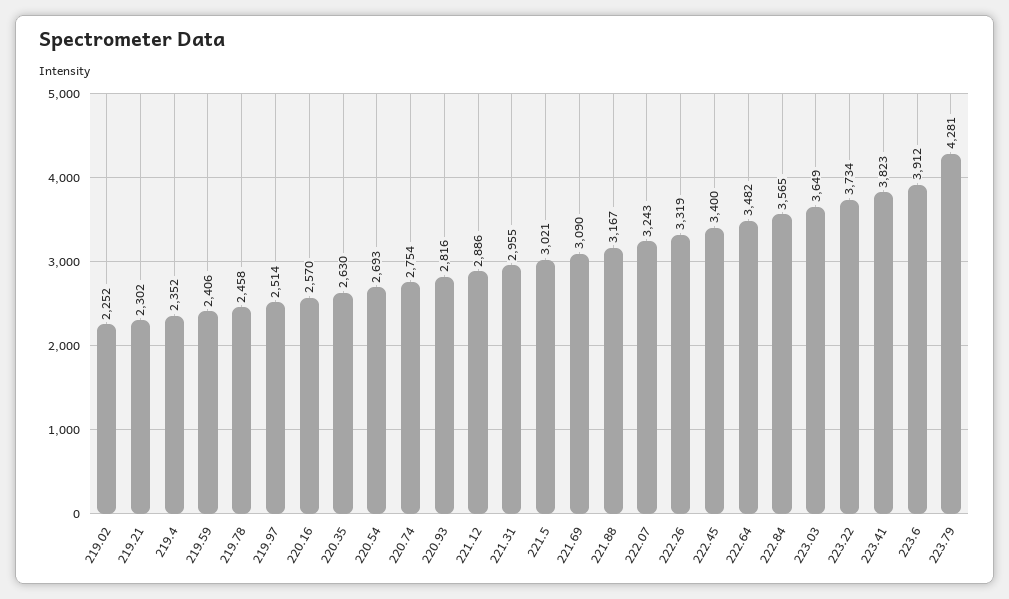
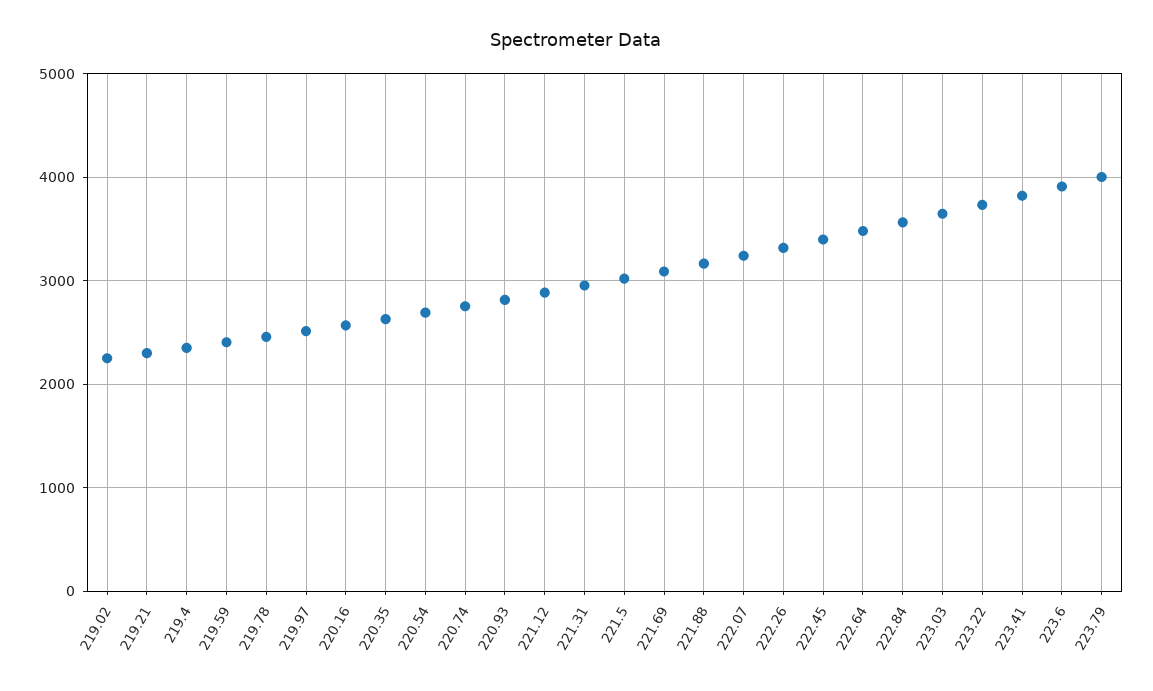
223.79: 4281 -> 4000

